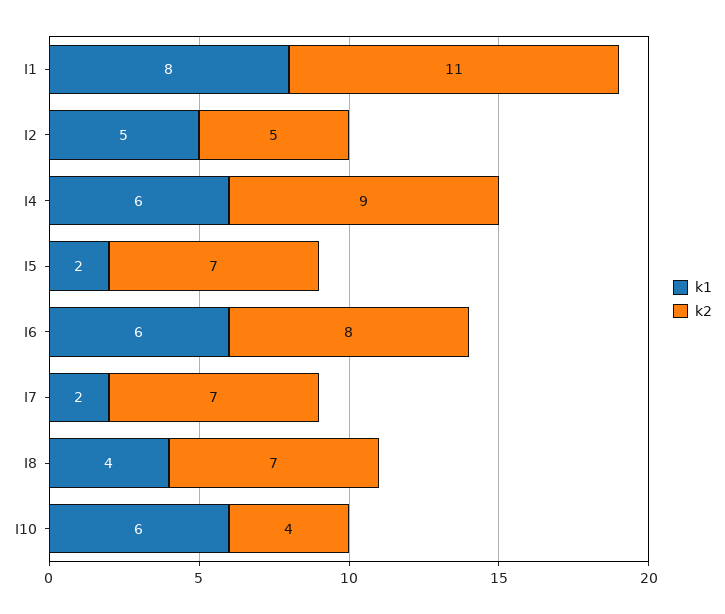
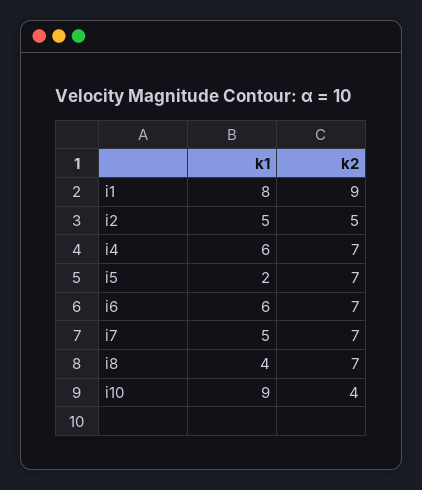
k2, I1: 11 -> 9
k2, I4: 9 -> 7
k2, I6: 8 -> 7
k1, I7: 2 -> 5
k1, I10: 6 -> 9

